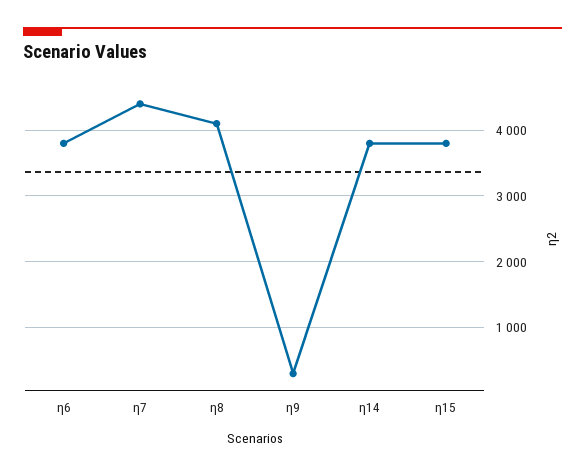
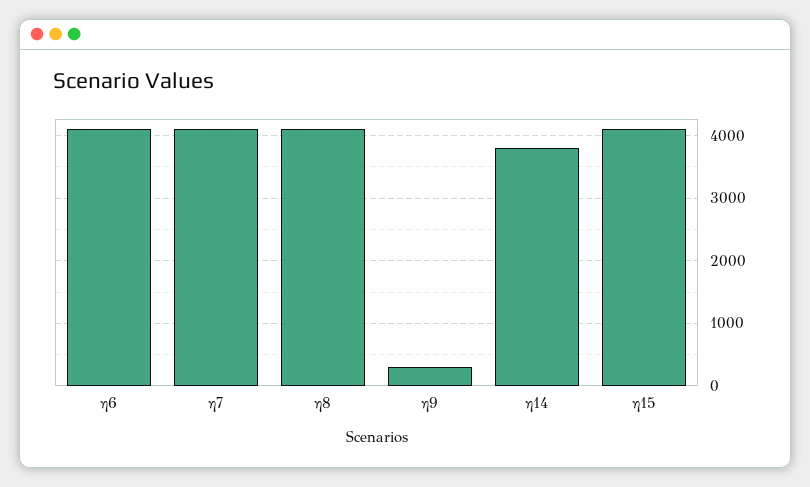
η6: 3800 -> 4100
η7: 4400 -> 4100
η15: 3800 -> 4100

